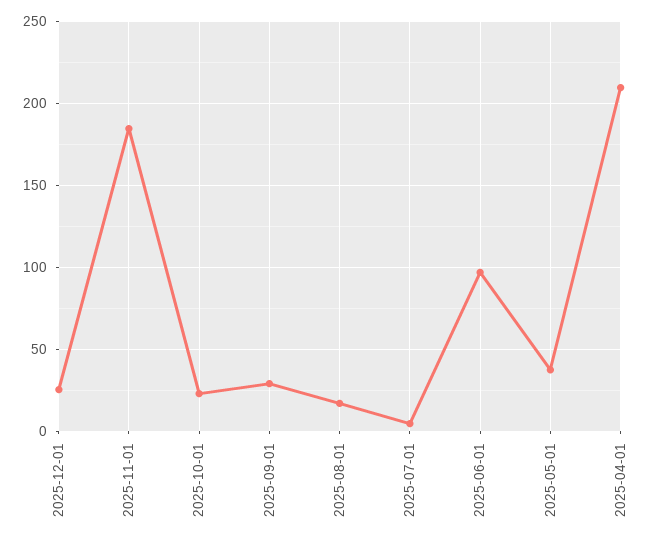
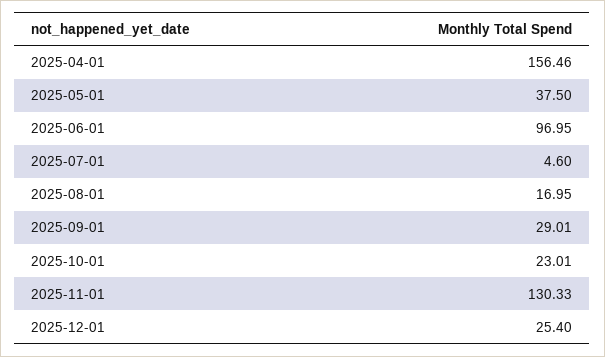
2025-11-01: 185 -> 130.33
2025-04-01: 210 -> 156.46

